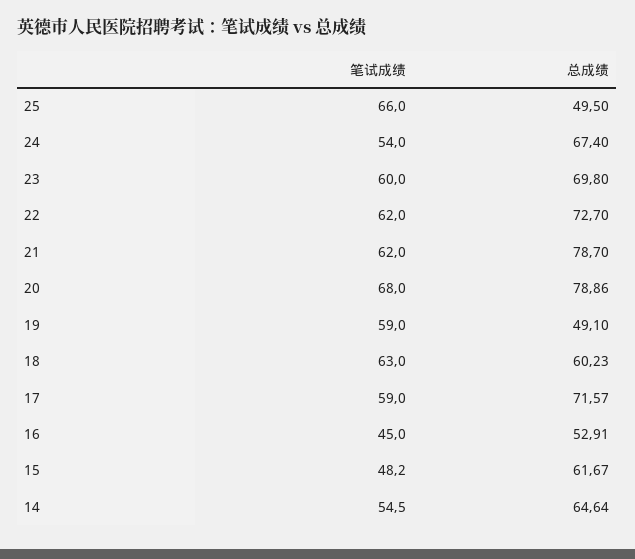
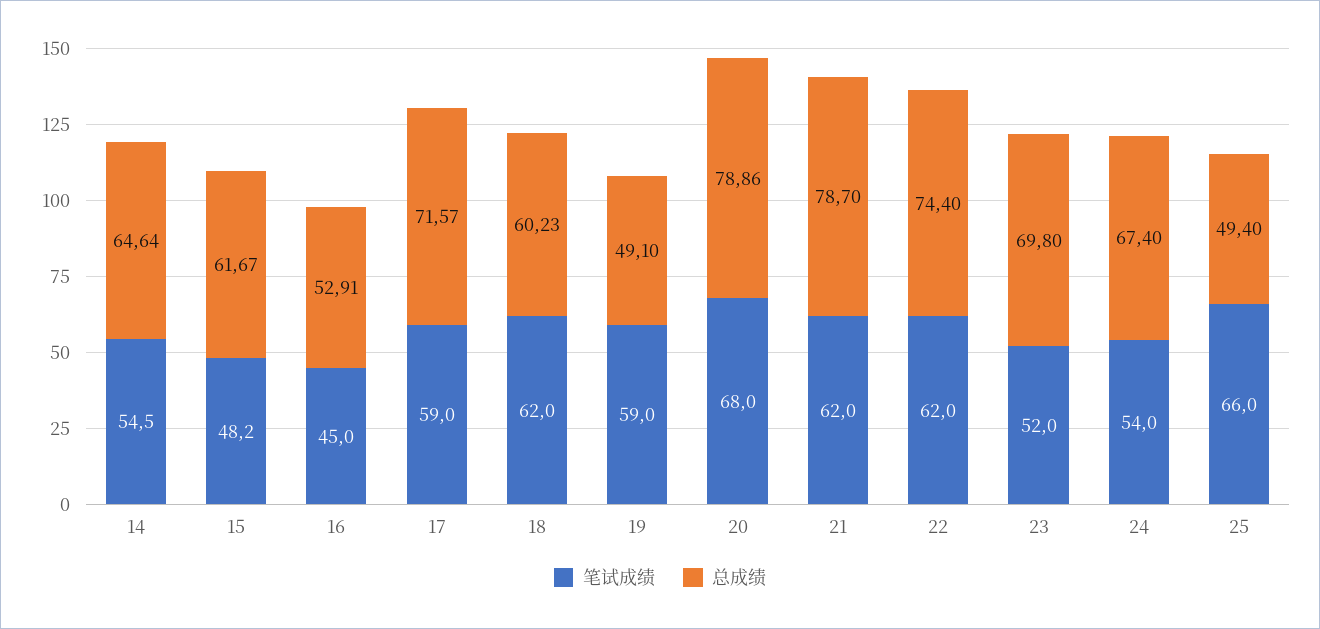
总成绩, 25: 49.5 -> 49.4
笔试成绩, 23: 60 -> 52
总成绩, 22: 72.7 -> 74.4
笔试成绩, 18: 63 -> 62

